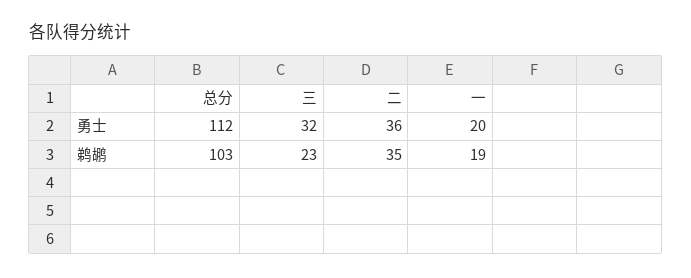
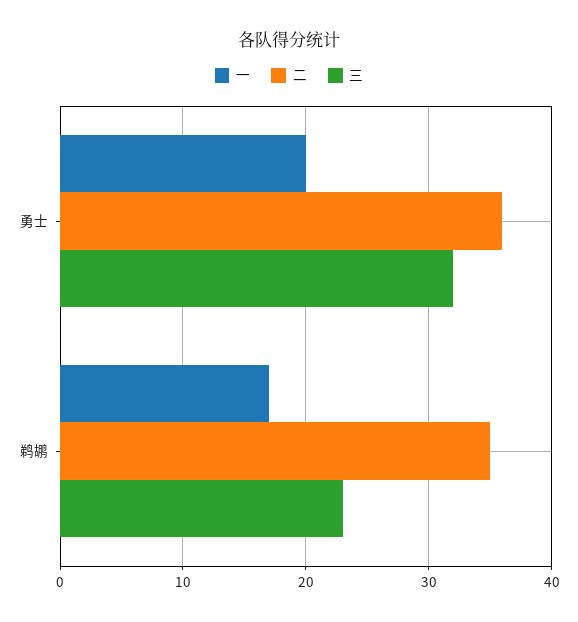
总分, 勇士: 112 -> none
总分, 鹈鹕: 103 -> none
一, 鹈鹕: 19 -> 17

